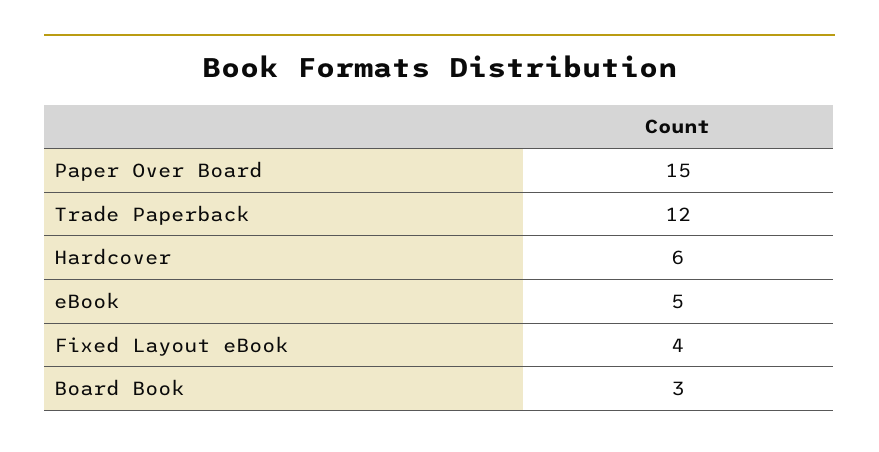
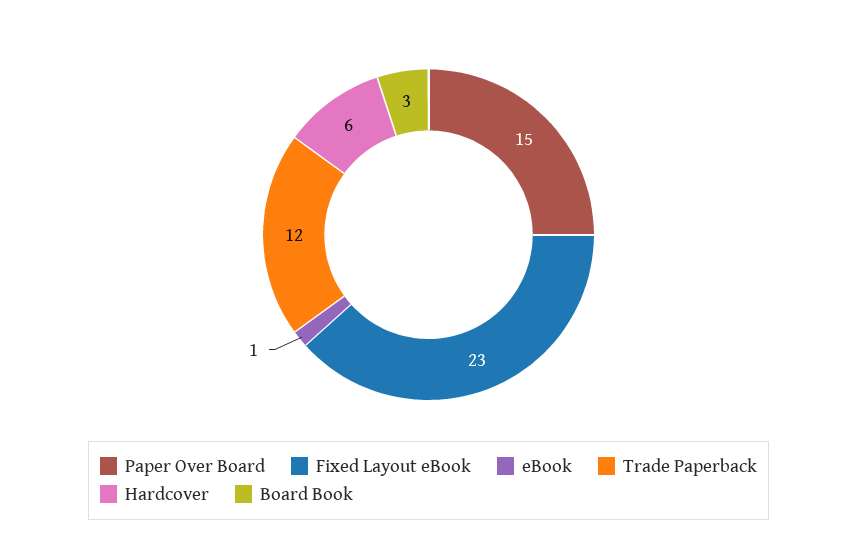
eBook: 5 -> 1
Fixed Layout eBook: 4 -> 23

